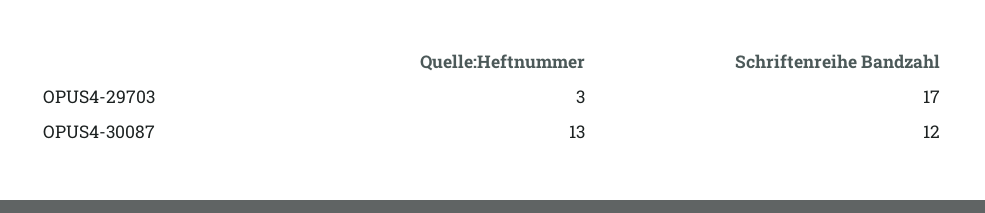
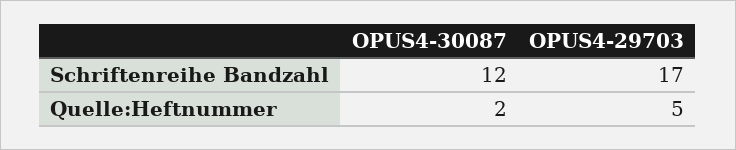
Quelle:Heftnummer, OPUS4-29703: 3 -> 5
Quelle:Heftnummer, OPUS4-30087: 13 -> 2

